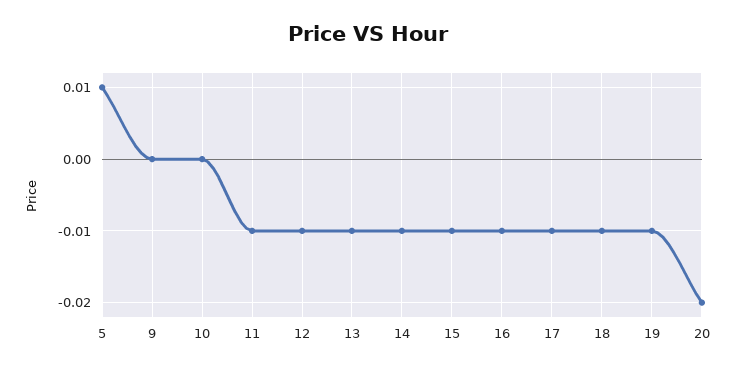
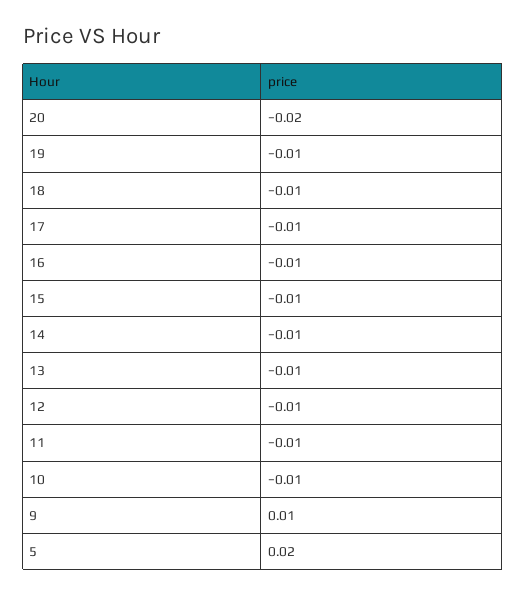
5: 0.01 -> 0.02
9: 0 -> 0.01
10: 0 -> -0.01

